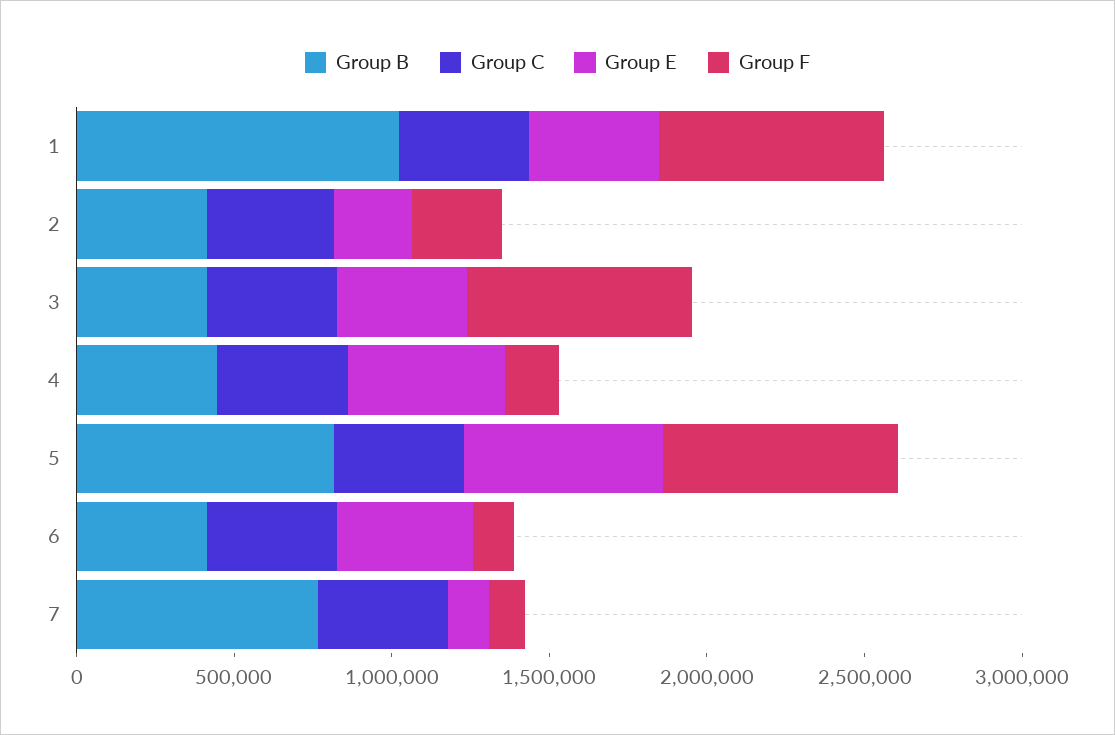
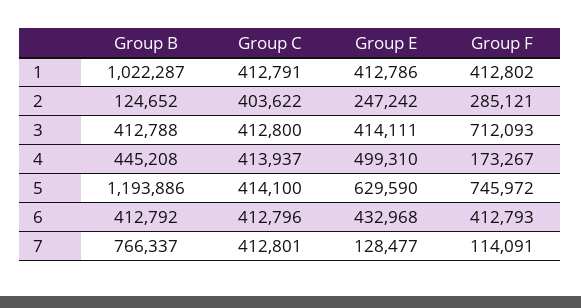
Group F, 1: 700000 -> 412802
Group B, 2: 400000 -> 124652
Group B, 5: 800000 -> 1193886
Group F, 6: 100000 -> 412793

